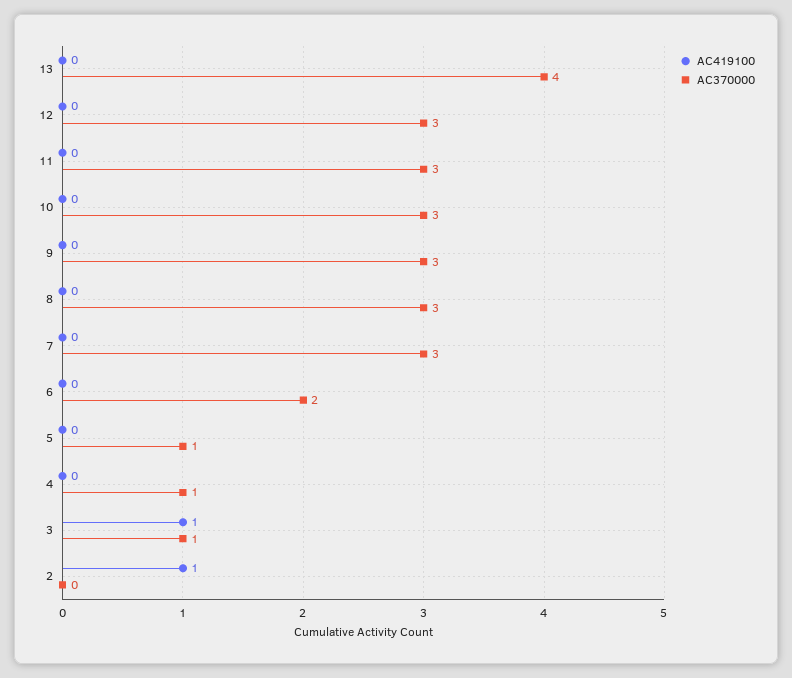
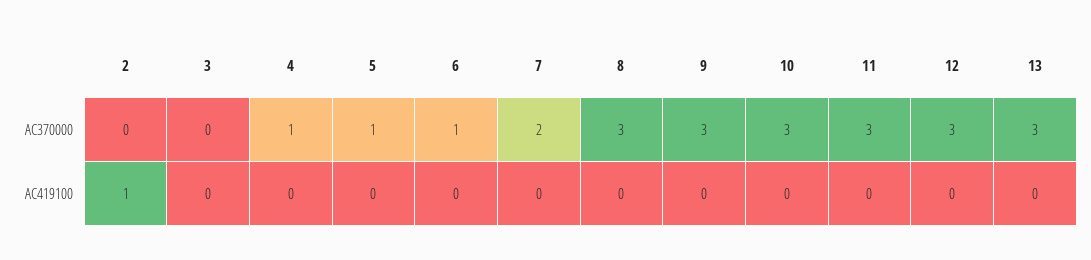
AC370000, 13: 4 -> 3
AC370000, 7: 3 -> 2
AC370000, 6: 2 -> 1
AC419100, 3: 1 -> 0
AC370000, 3: 1 -> 0

